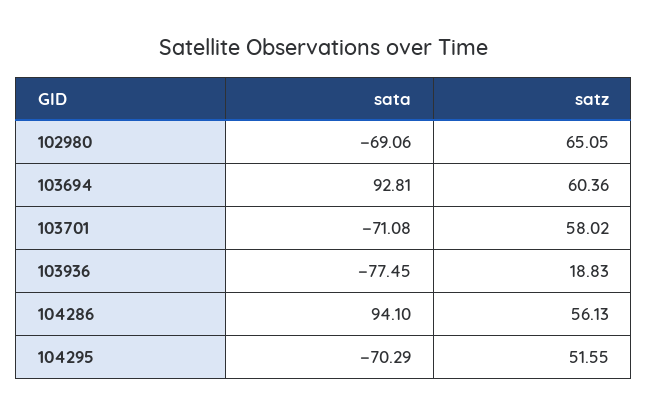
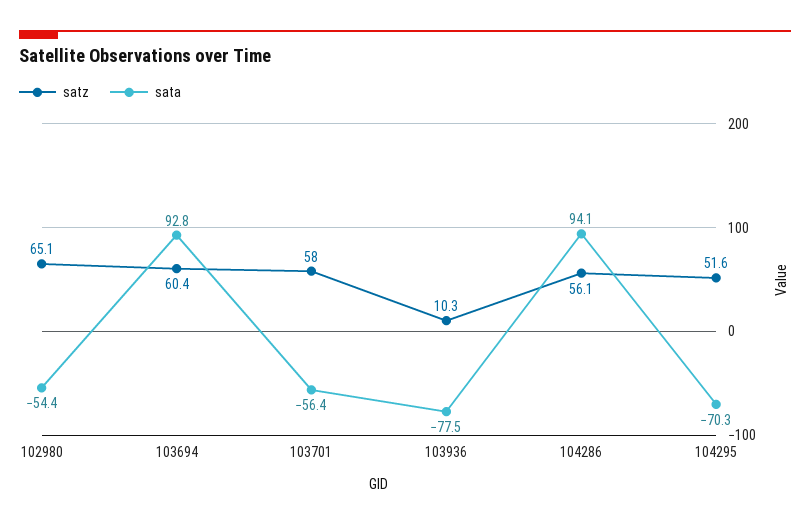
sata, 102980: -69.06 -> -54.4
sata, 103701: -71.08 -> -56.4
satz, 103936: 18.83 -> 10.3

